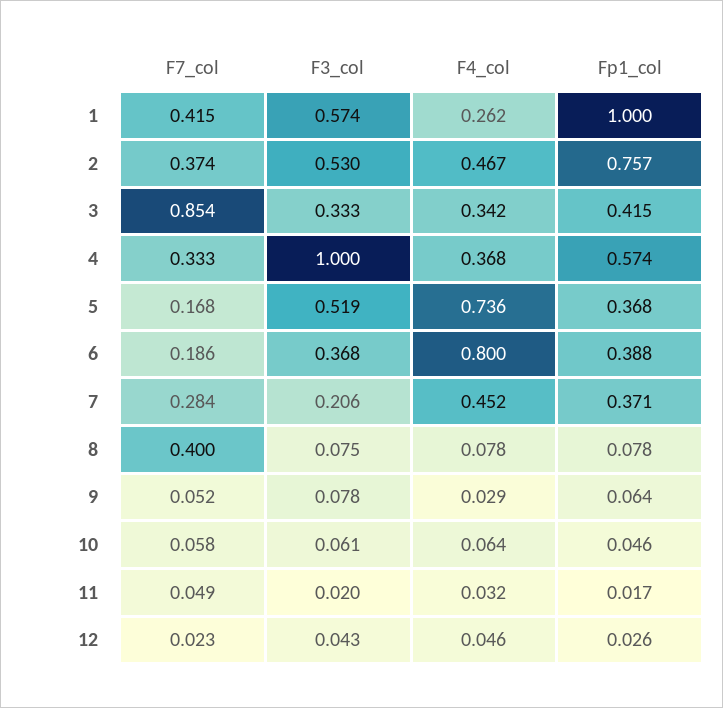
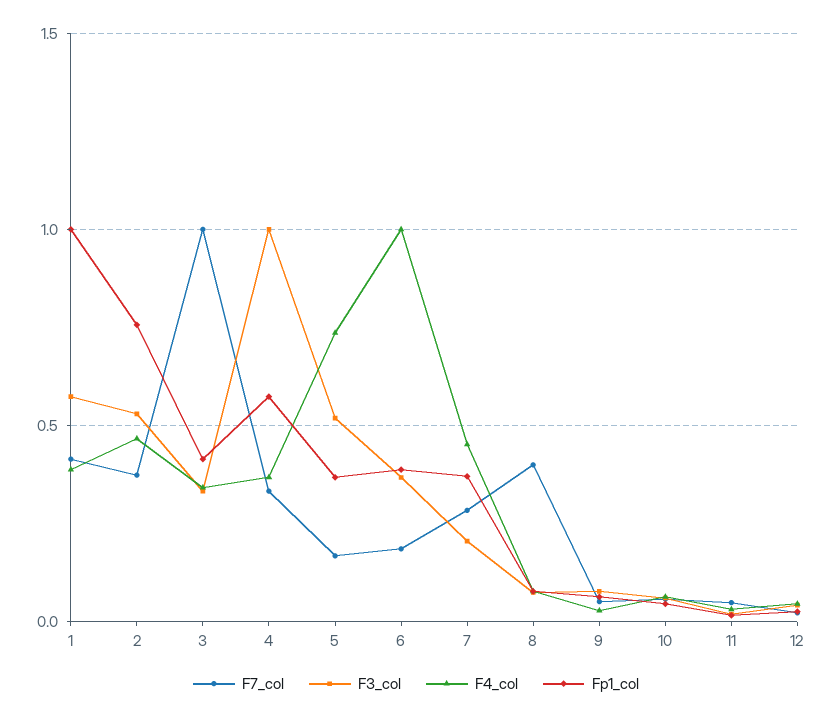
F4_col, 1: 0.262 -> 0.4
F7_col, 3: 0.854 -> 1
F4_col, 6: 0.8 -> 1

